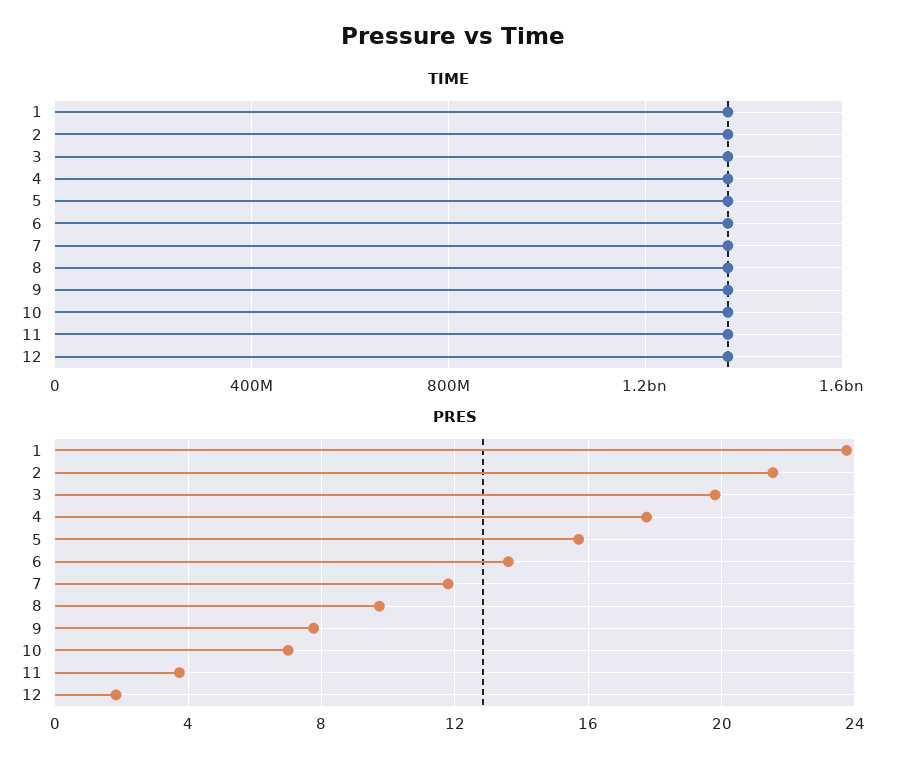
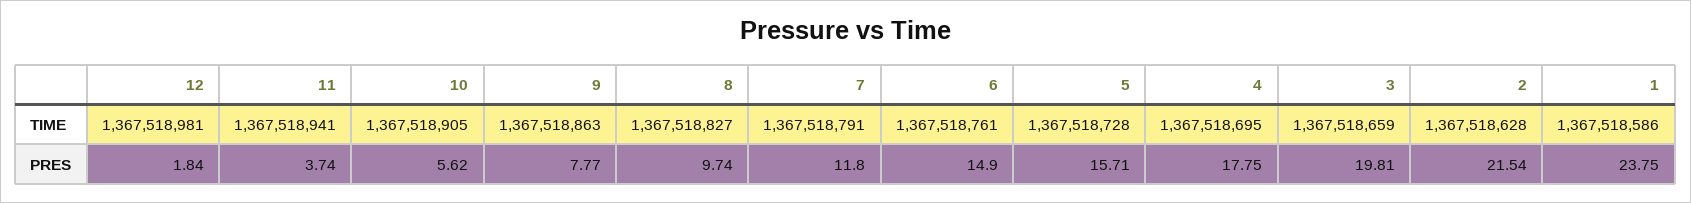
PRES, 6: 13.5 -> 14.9
PRES, 10: 7 -> 5.62

